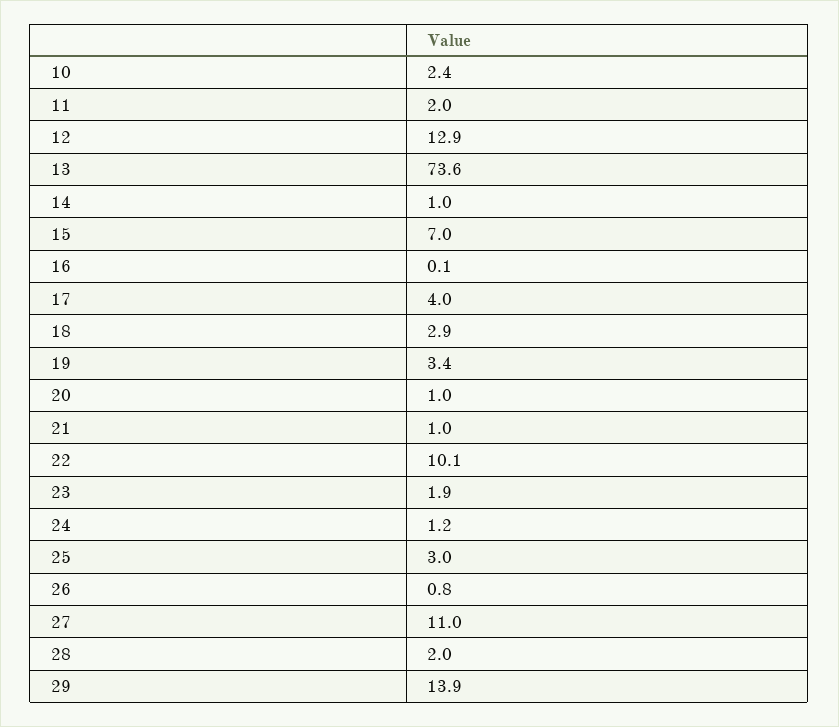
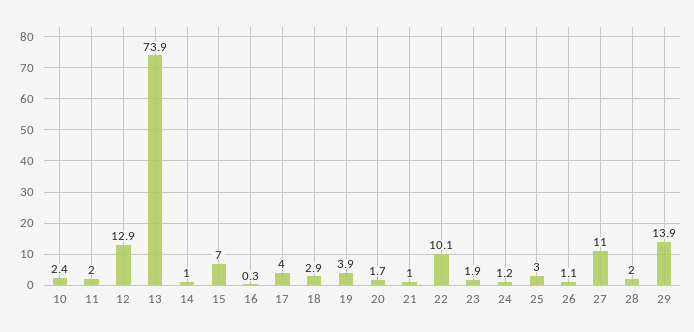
13: 73.6 -> 73.9
16: 0.1 -> 0.3
19: 3.4 -> 3.9
20: 1 -> 1.7
26: 0.8 -> 1.1

